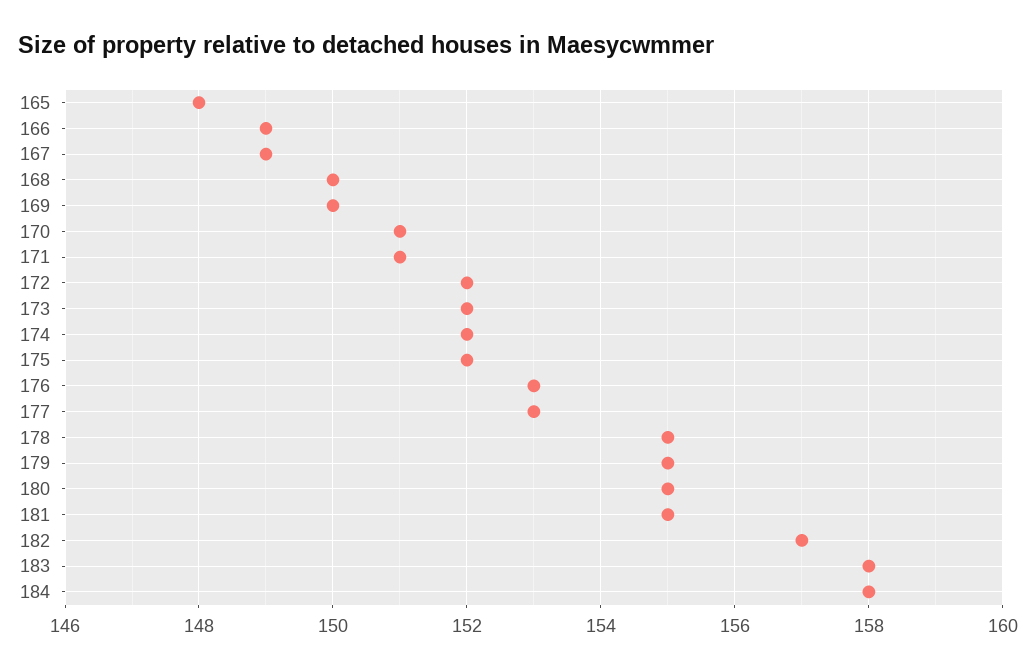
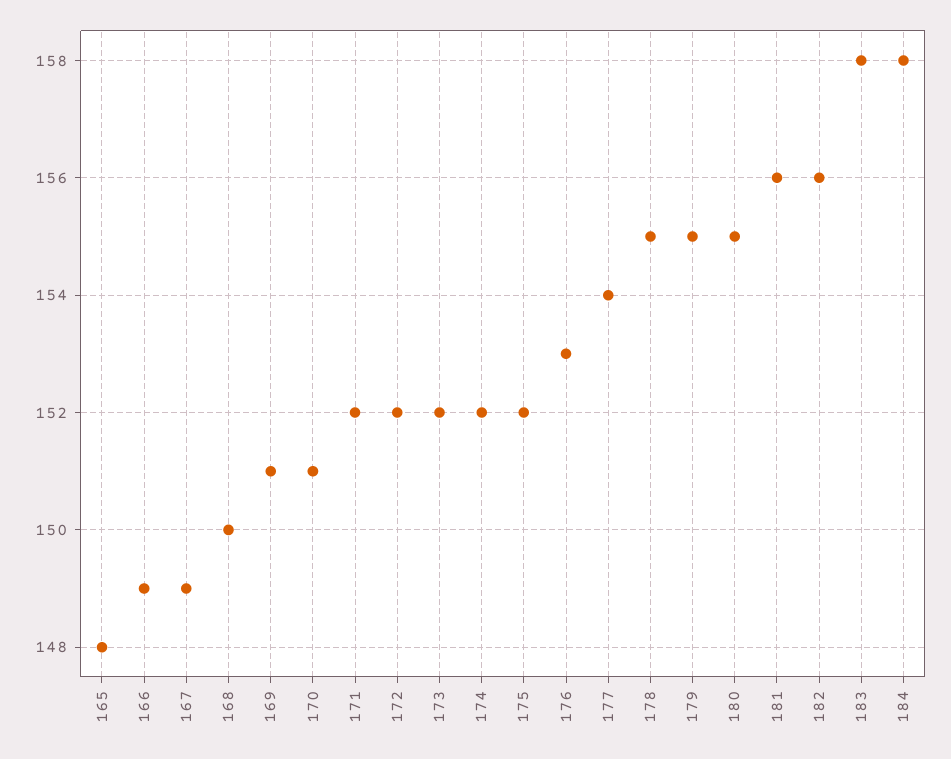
169: 150 -> 151
171: 151 -> 152
177: 153 -> 154
181: 155 -> 156
182: 157 -> 156

